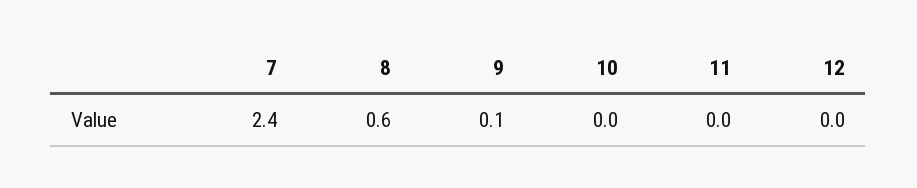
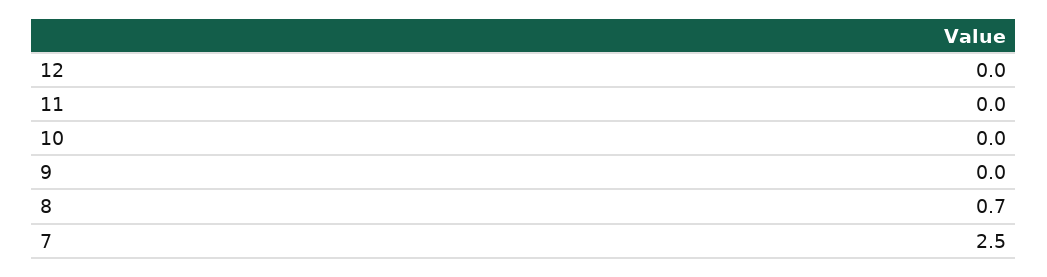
7: 2.4 -> 2.5
8: 0.6 -> 0.7
9: 0.1 -> 0

